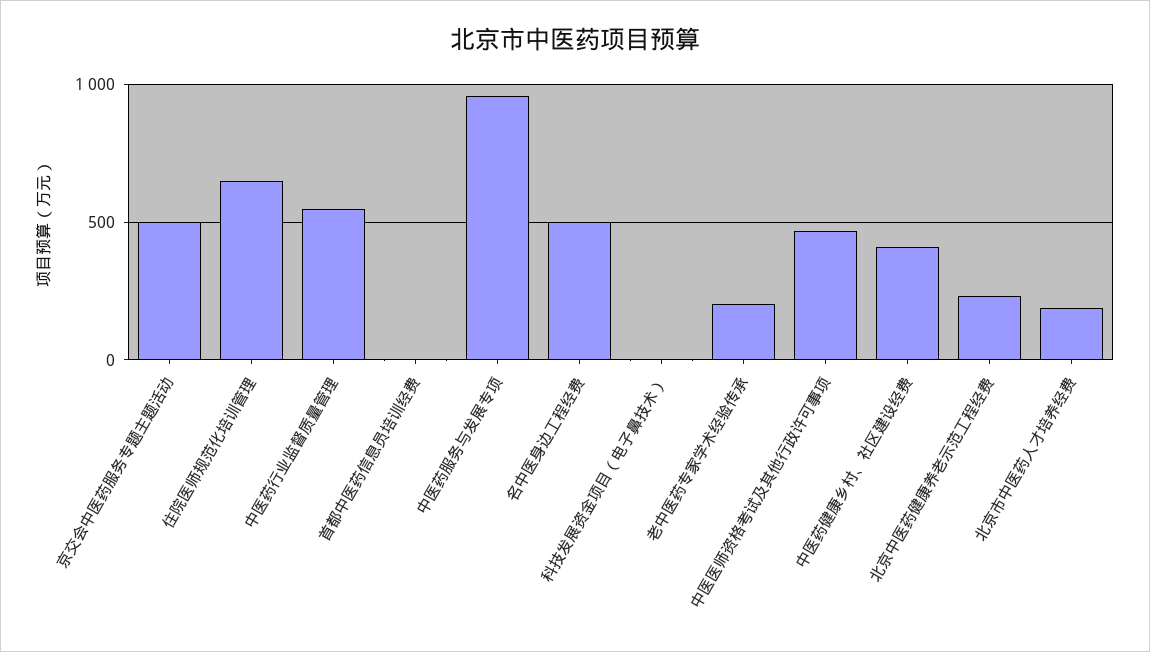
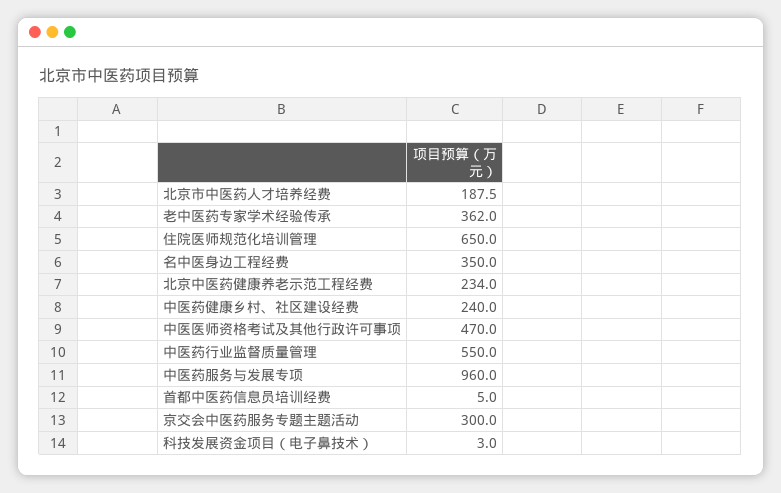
京交会中医药服务专题主题活动: 500 -> 300
名中医身边工程经费: 500 -> 350
老中医药专家学术经验传承: 200 -> 362
中医药健康乡村、社区建设经费: 400 -> 240

